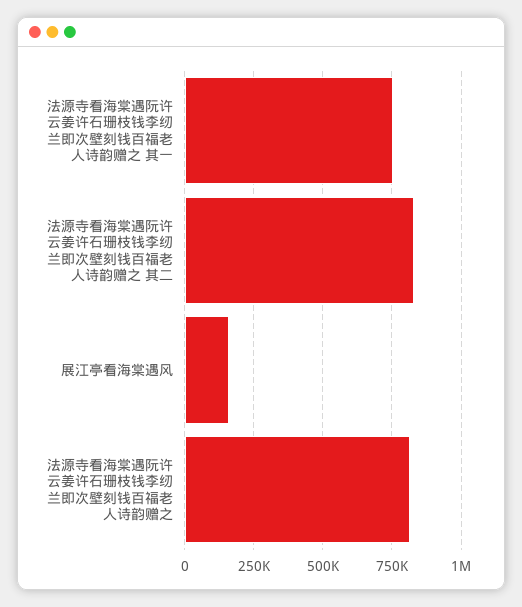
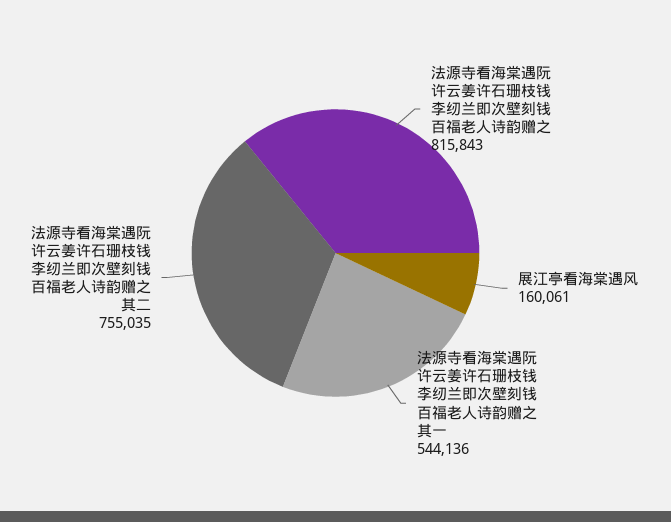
法源寺看海棠遇阮许云姜许石珊枝钱李纫兰即次壁刻钱百福老人诗韵赠之 其一: 750000 -> 544136
法源寺看海棠遇阮许云姜许石珊枝钱李纫兰即次壁刻钱百福老人诗韵赠之 其二: 825000 -> 755035

